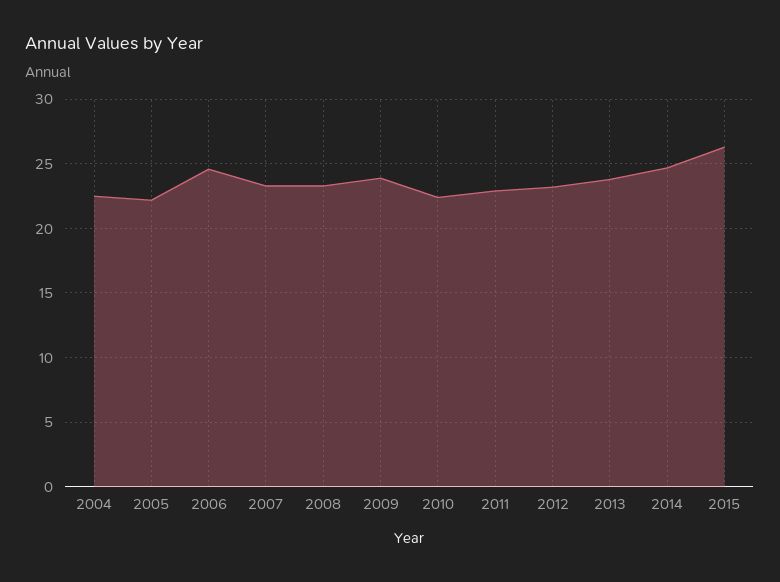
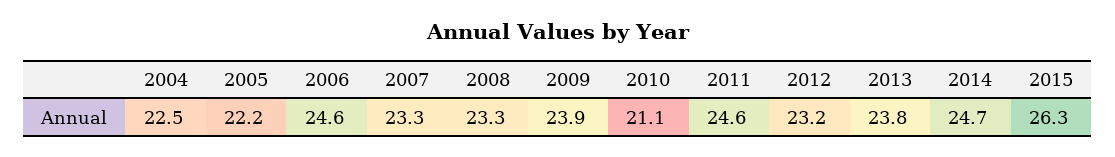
2010: 22.5 -> 21.1
2011: 23 -> 24.6

